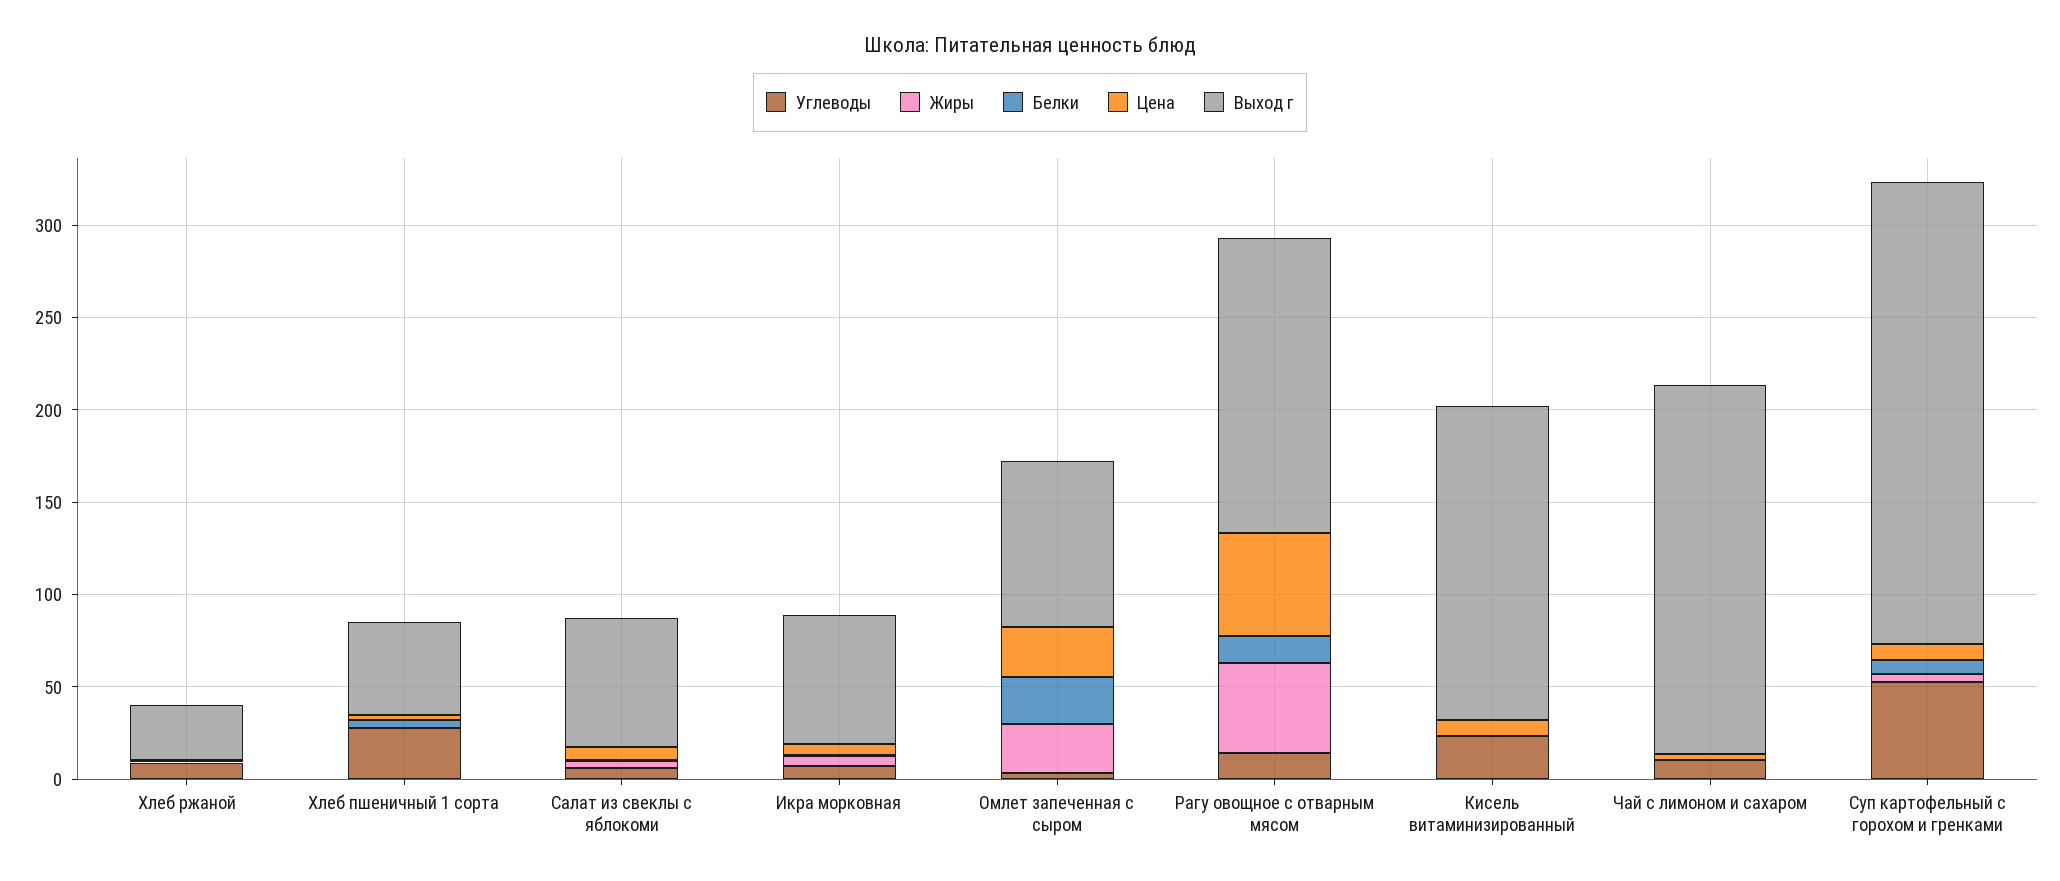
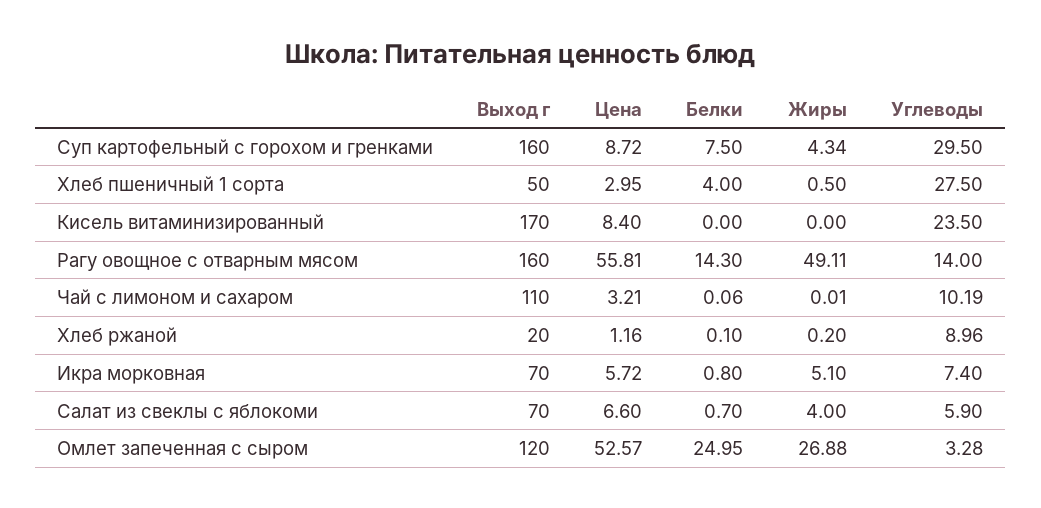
Выход г, Хлеб ржаной: 30 -> 20
Цена, Омлет запеченная с сыром: 30 -> 52.57
Выход г, Омлет запеченная с сыром: 90 -> 120
Выход г, Чай с лимоном и сахаром: 200 -> 110
Углеводы, Суп картофельный с горохом и гренками: 50 -> 29.5
Выход г, Суп картофельный с горохом и гренками: 250 -> 160

